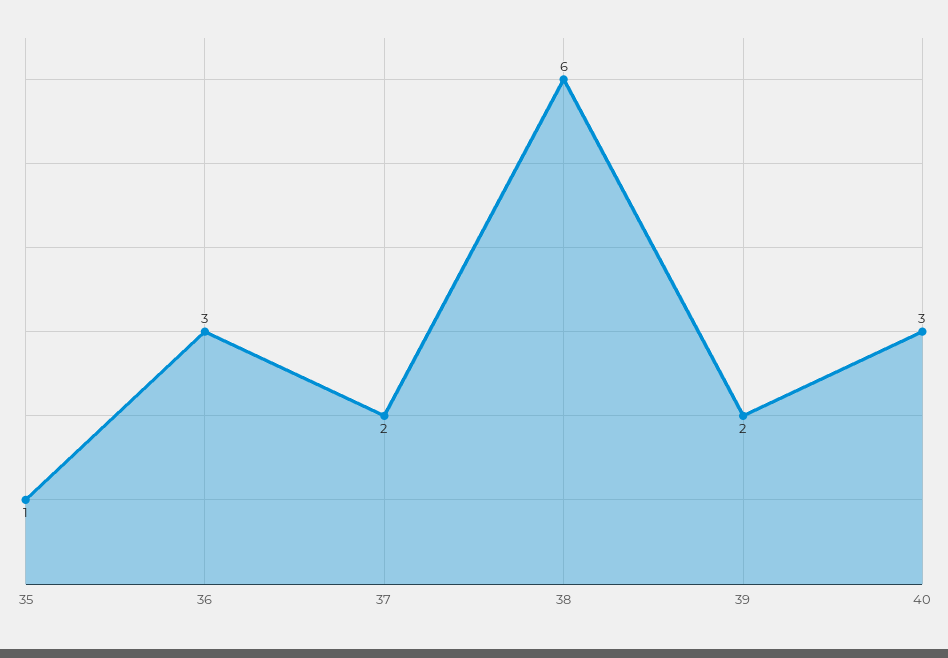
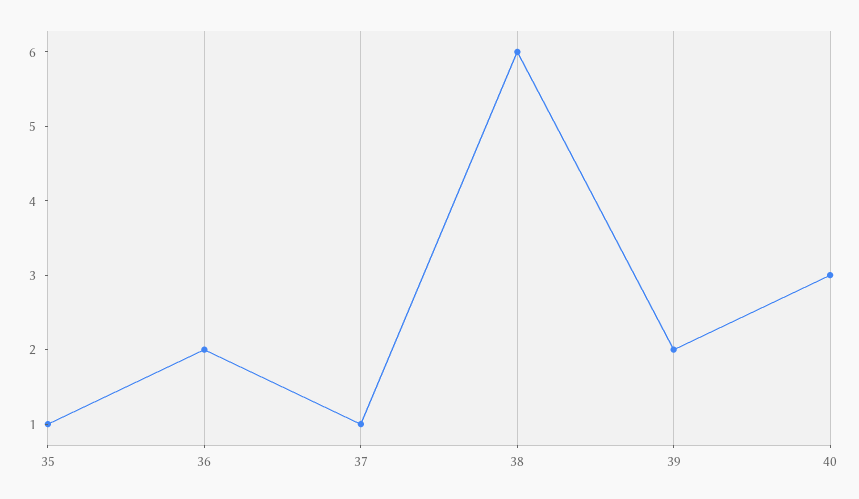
36: 3 -> 2
37: 2 -> 1

